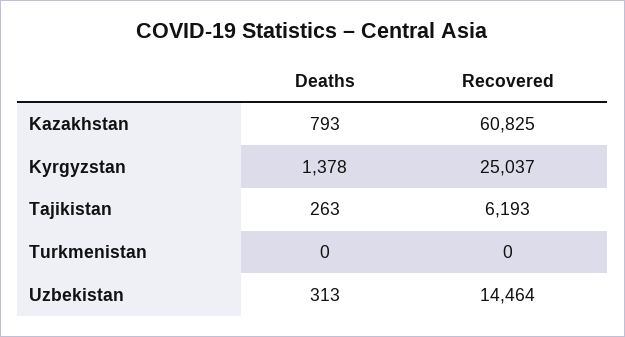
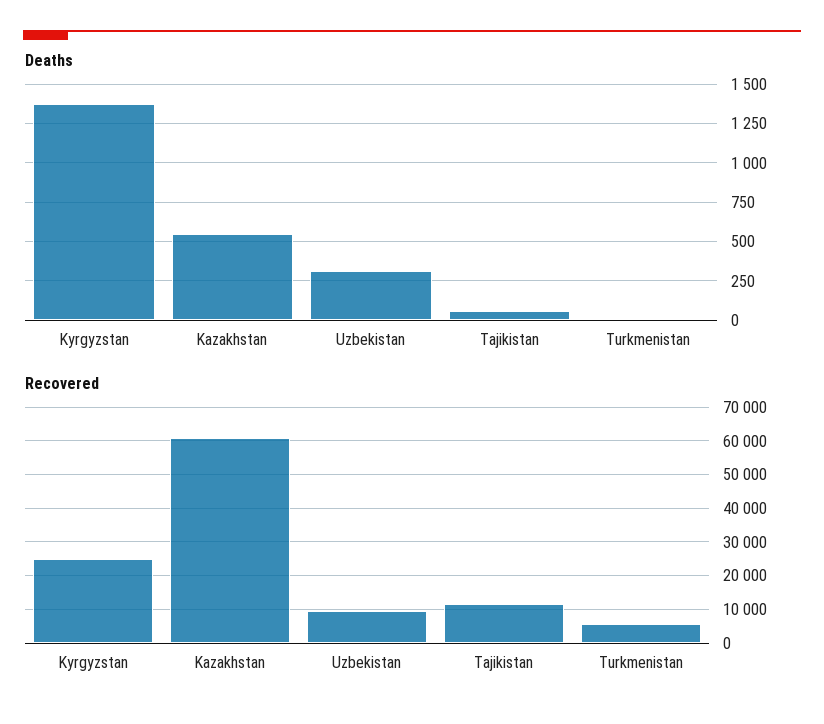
Deaths, Kazakhstan: 793 -> 550
Deaths, Tajikistan: 263 -> 50
Recovered, Tajikistan: 6193 -> 12000
Recovered, Turkmenistan: 0 -> 6000
Recovered, Uzbekistan: 14464 -> 10000

